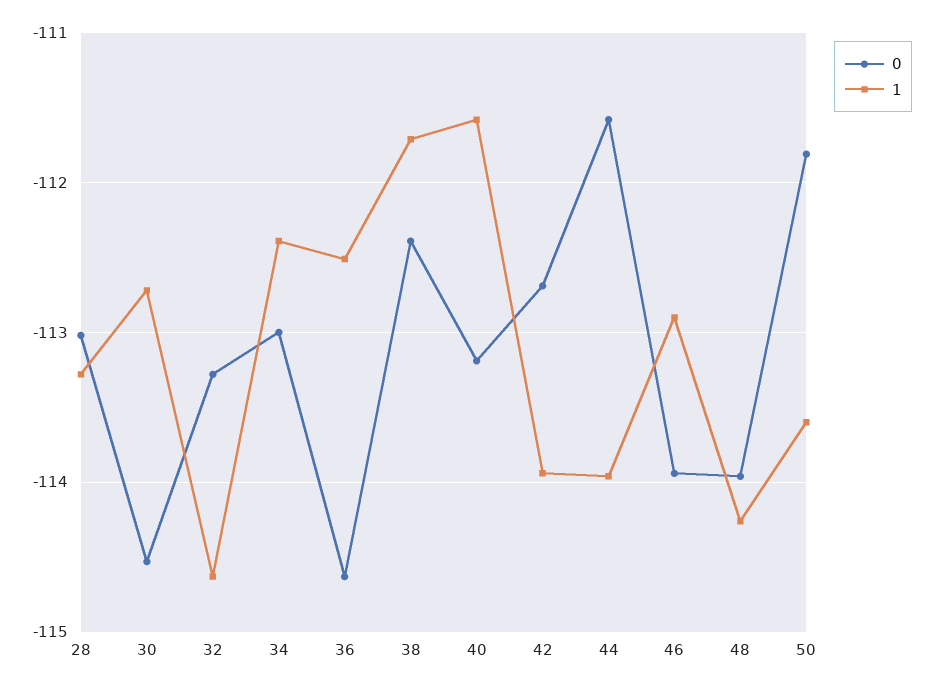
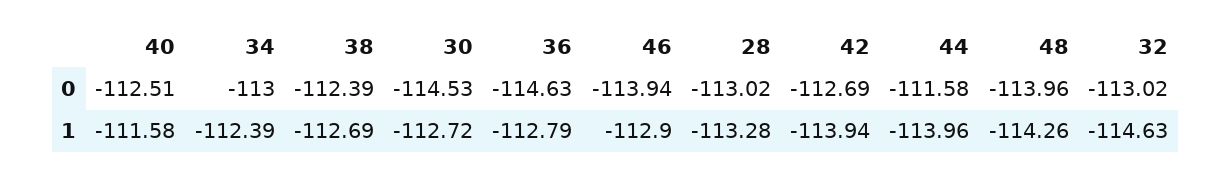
0, 32: -113.3 -> -113.02
1, 36: -112.5 -> -112.79
1, 38: -111.7 -> -112.69
0, 40: -113.2 -> -112.51
0, 50: -111.8 -> none
1, 50: -113.6 -> none

